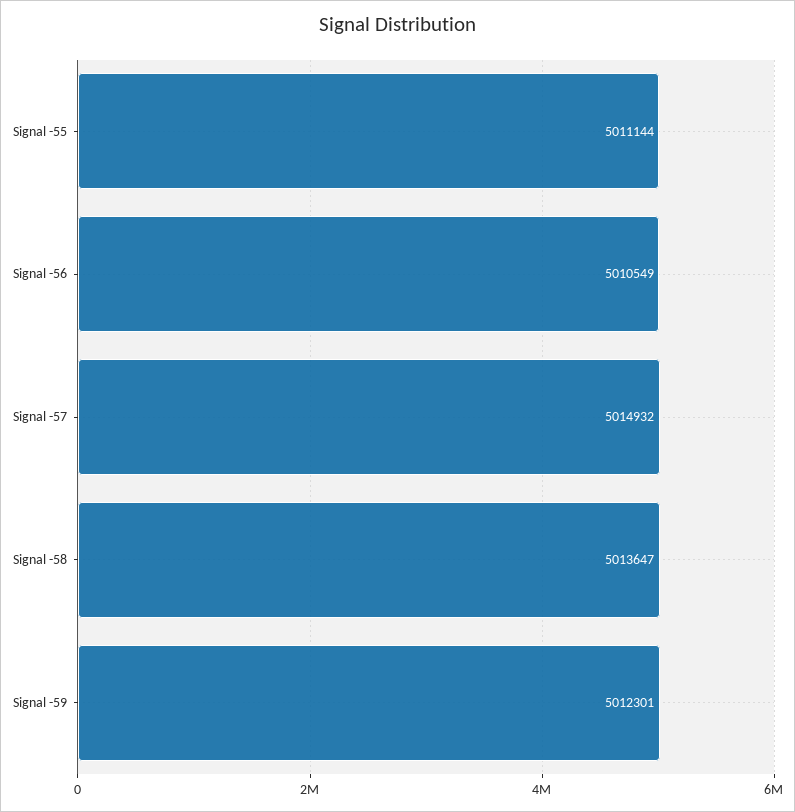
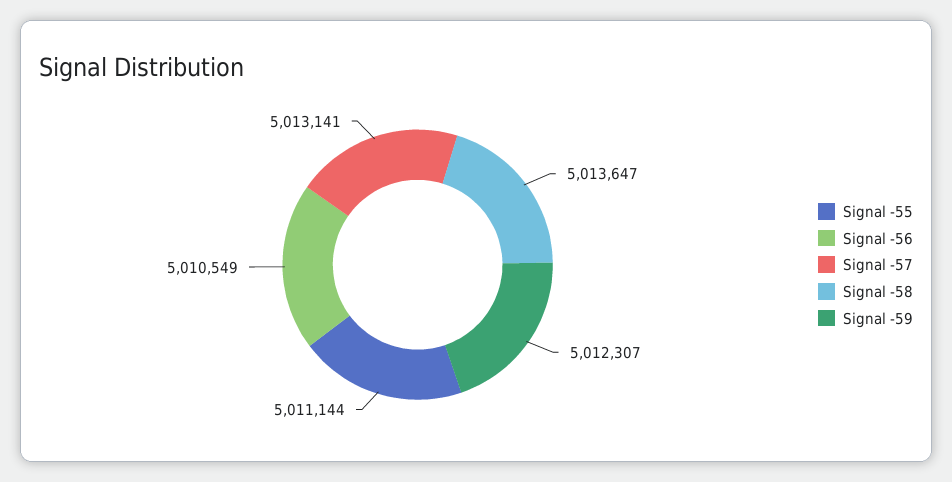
Signal -57: 5014932 -> 5013141
Signal -59: 5012301 -> 5012307

